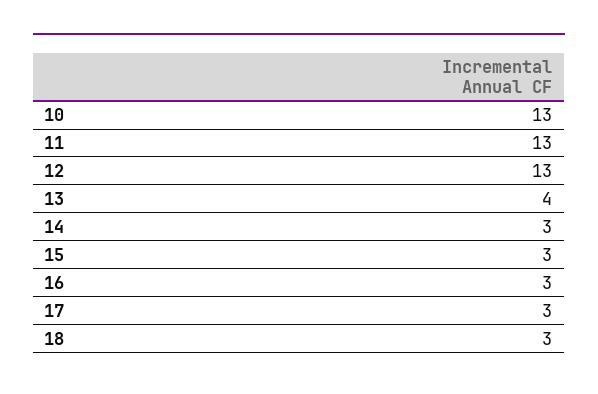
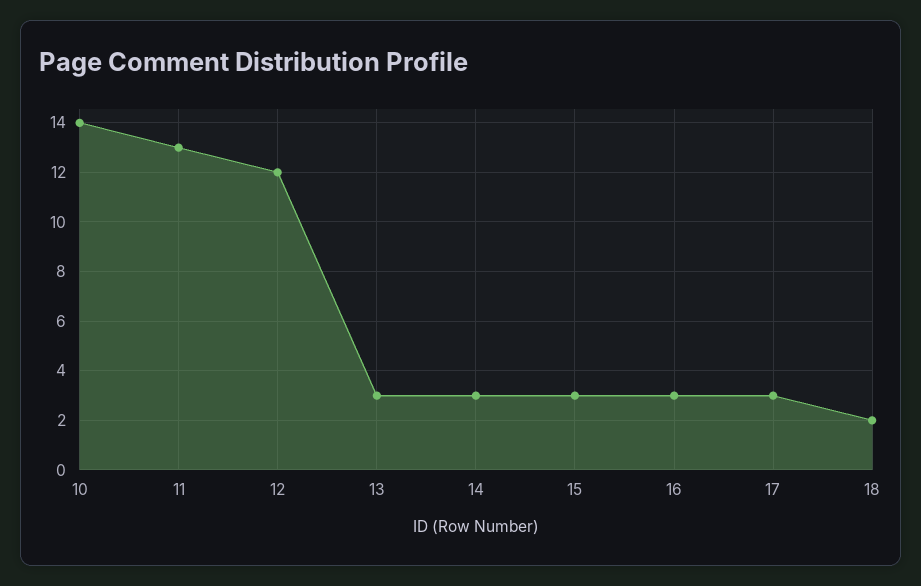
10: 13 -> 14
12: 13 -> 12
13: 4 -> 3
18: 3 -> 2

